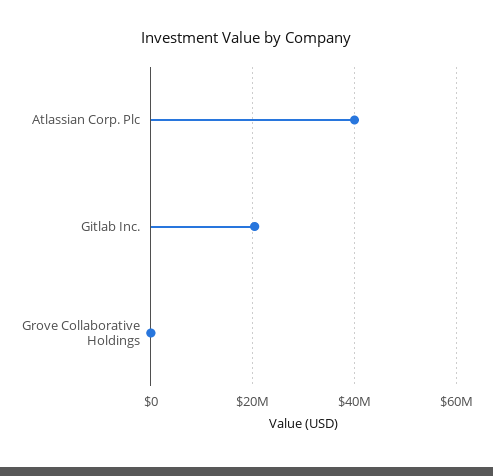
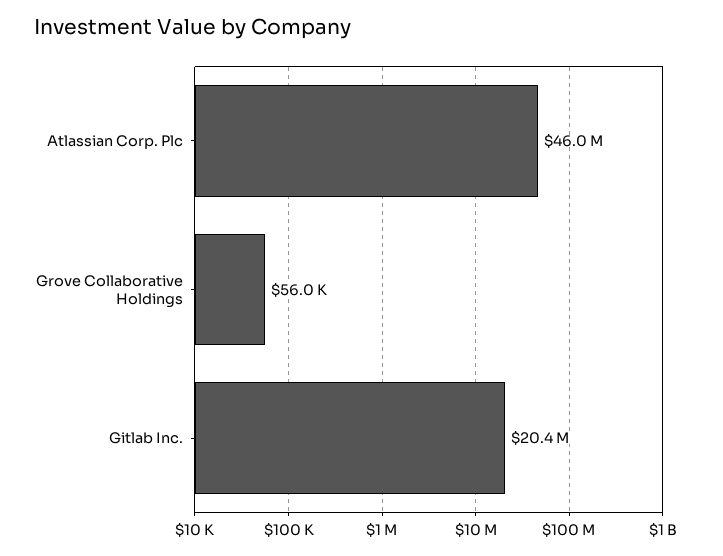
Atlassian Corp. Plc: 40000000 -> 46000000

